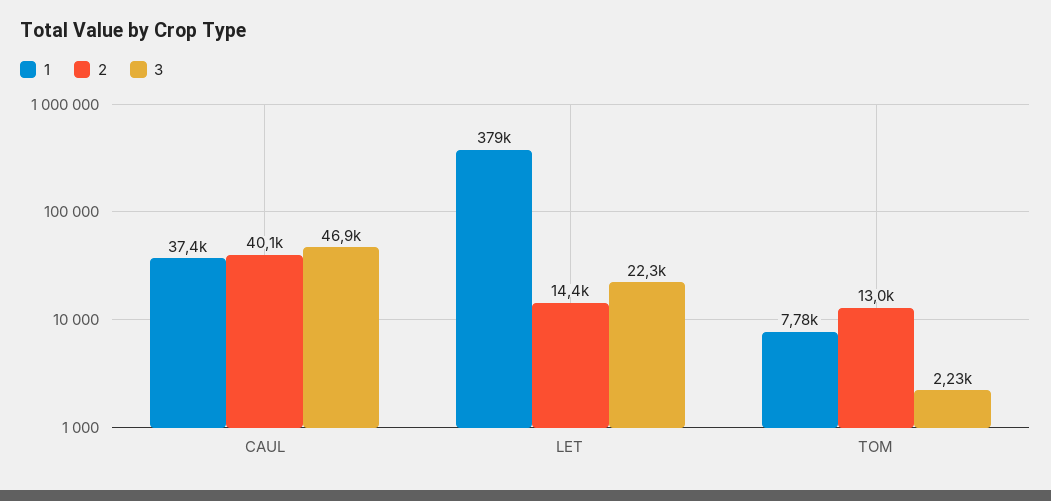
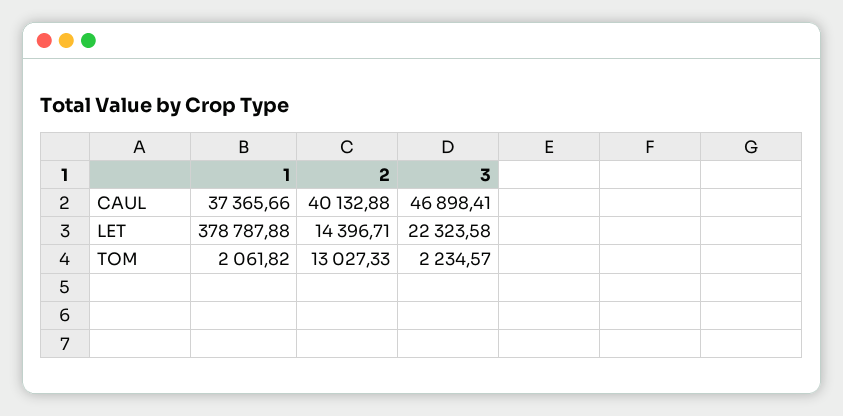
1, TOM: 7780 -> 2061.82

